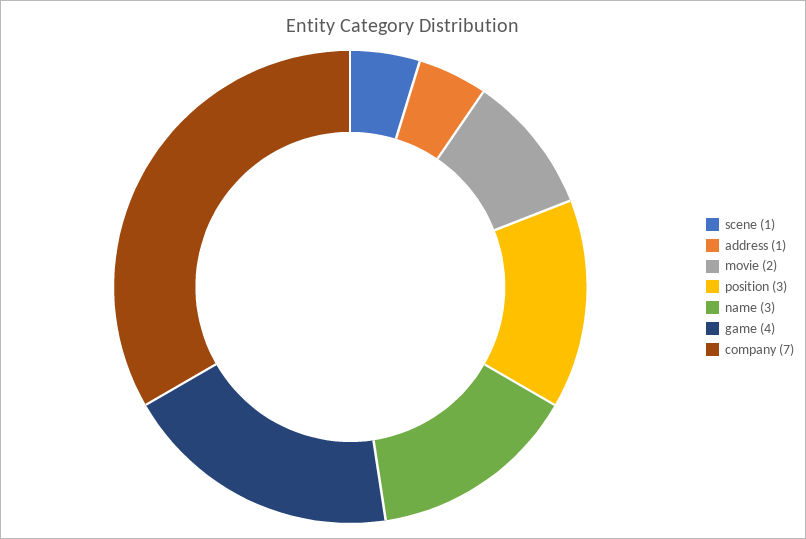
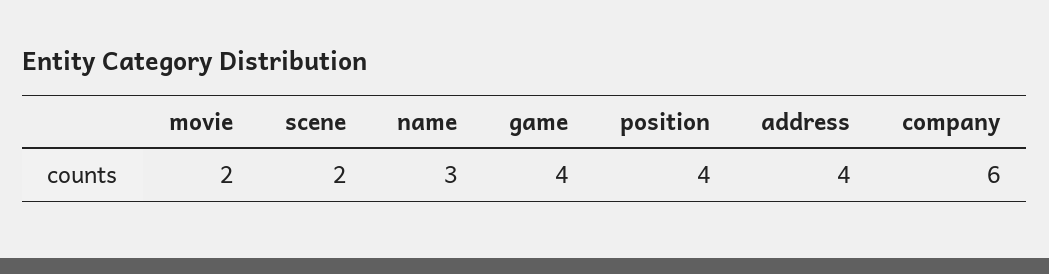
scene: 1 -> 2
address: 1 -> 4
position: 3 -> 4
company: 7 -> 6

